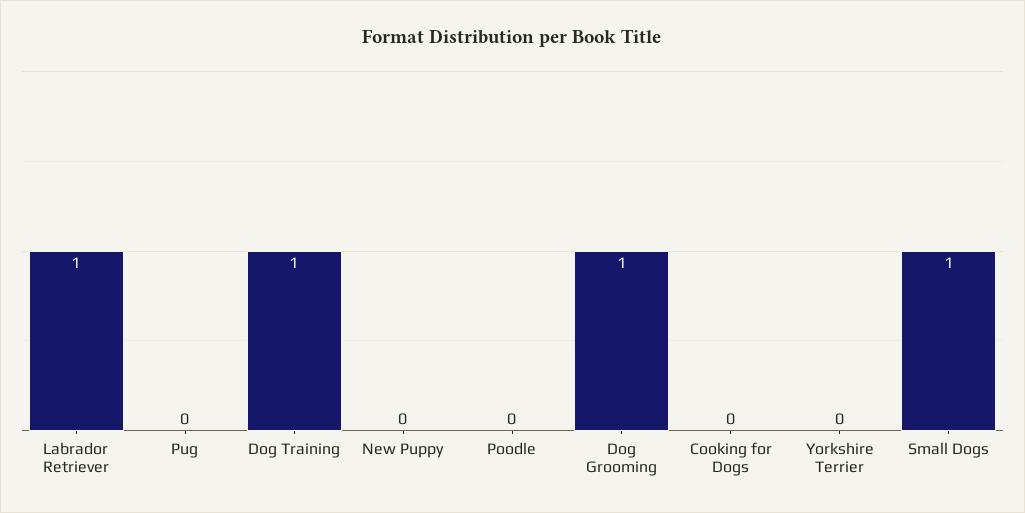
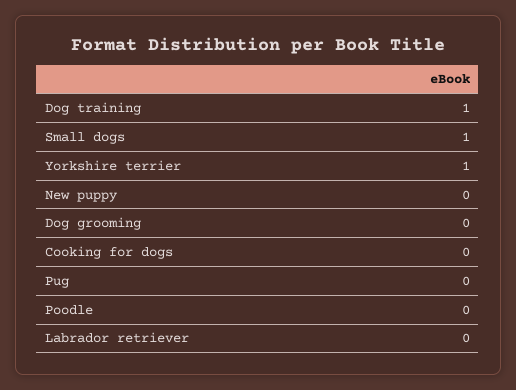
Labrador Retriever: 1 -> 0
Dog Grooming: 1 -> 0
Yorkshire Terrier: 0 -> 1

